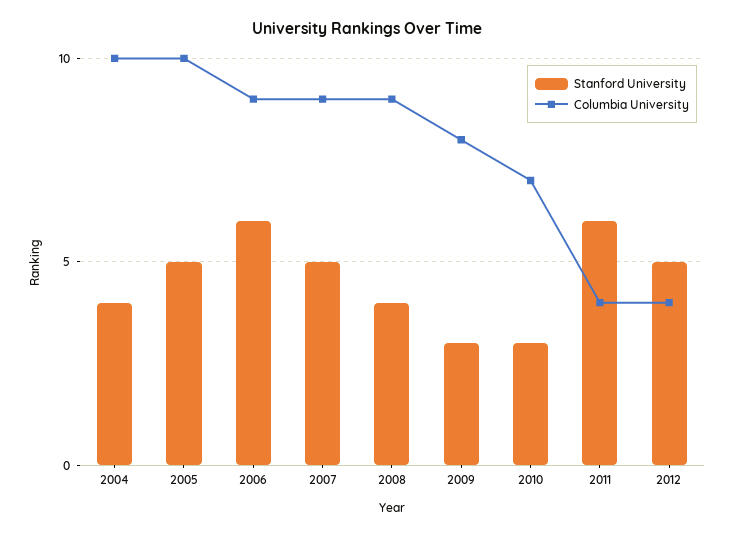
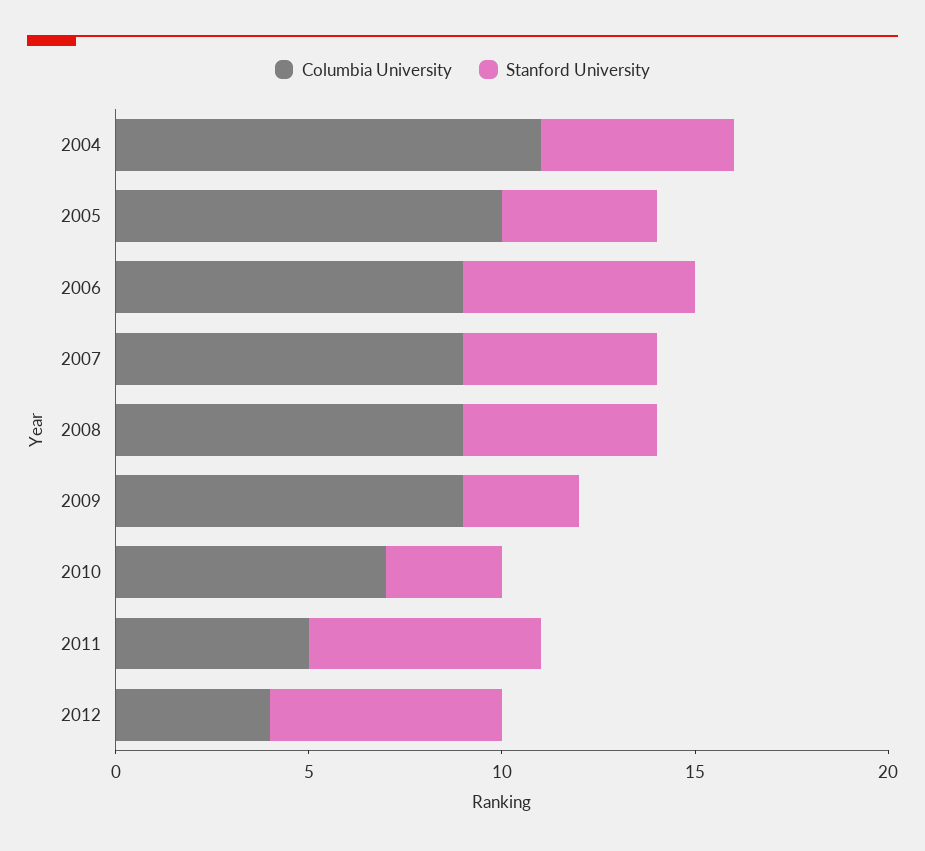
Stanford University, 2004: 4 -> 5
Columbia University, 2004: 10 -> 11
Stanford University, 2005: 5 -> 4
Stanford University, 2008: 4 -> 5
Columbia University, 2009: 8 -> 9
Columbia University, 2011: 4 -> 5
Stanford University, 2012: 5 -> 6

